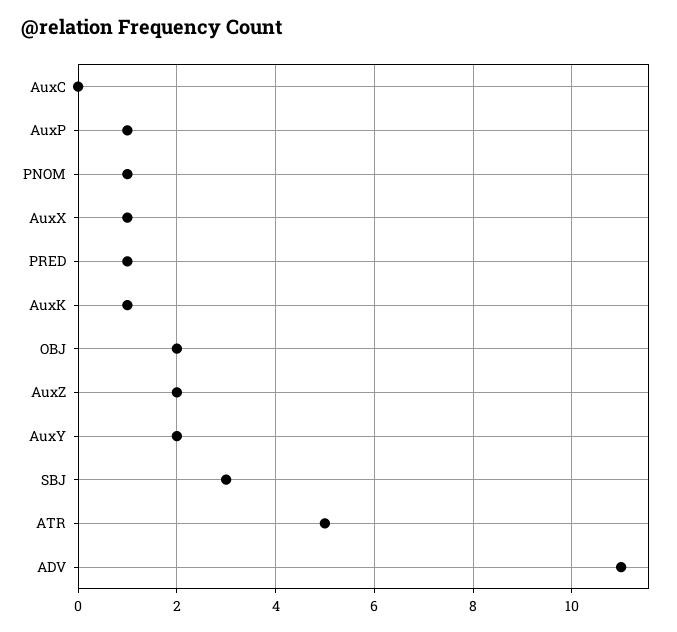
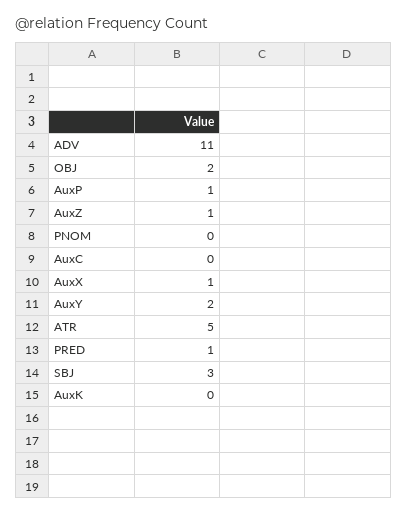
PNOM: 1 -> 0
AuxK: 1 -> 0
AuxZ: 2 -> 1

